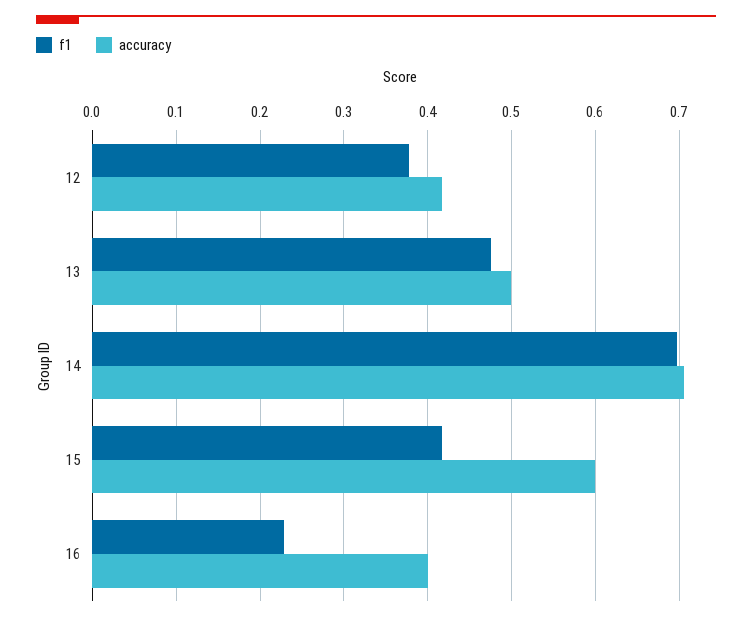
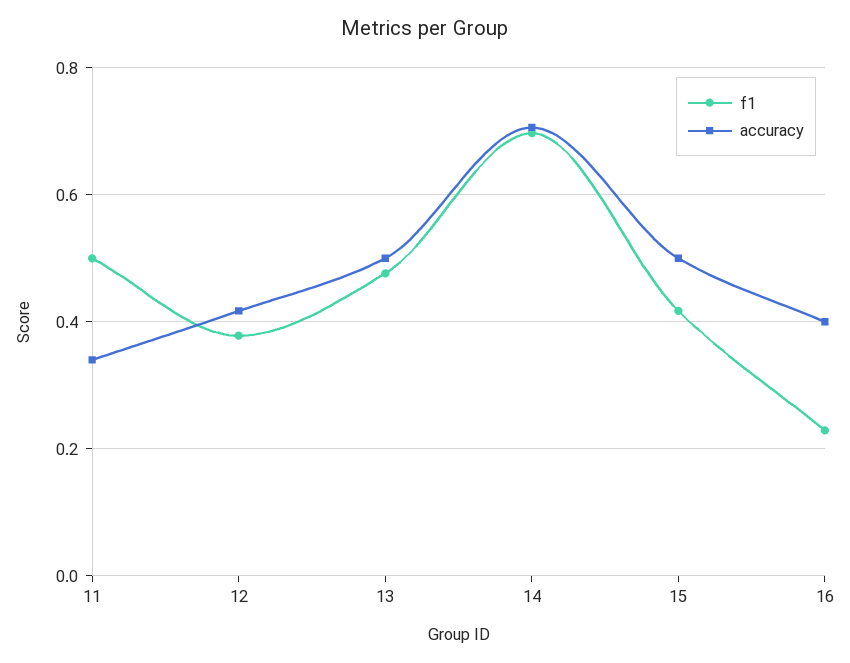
accuracy, 15: 0.6 -> 0.5
f1, 11: none -> 0.5
accuracy, 11: none -> 0.34

